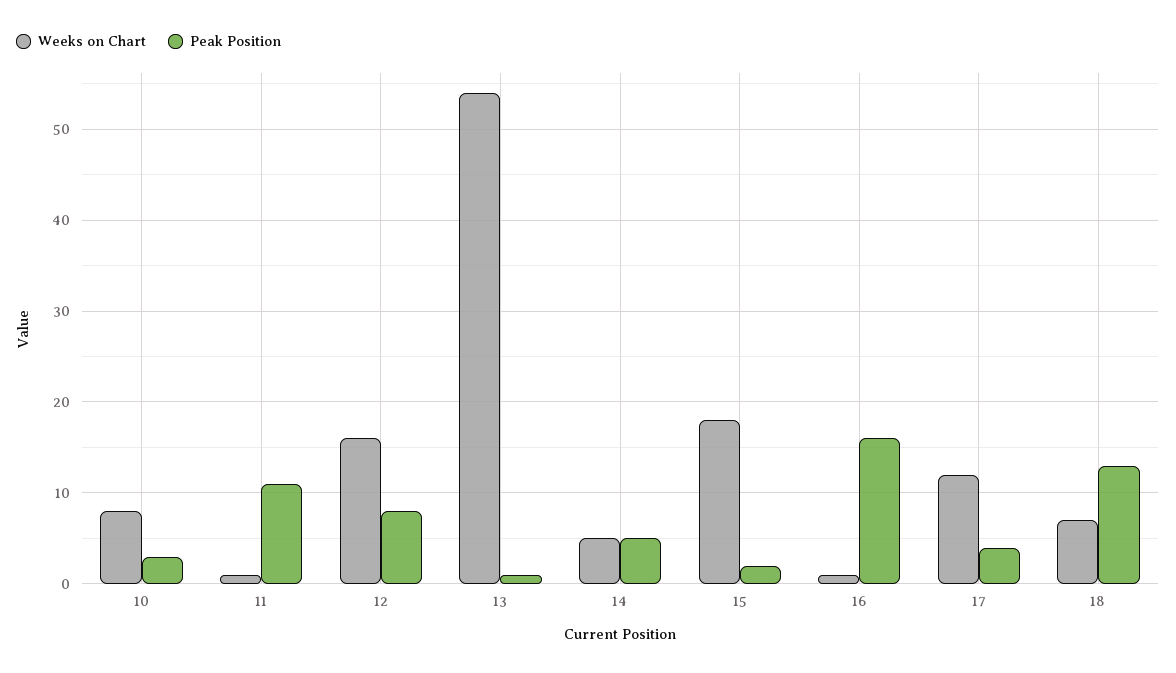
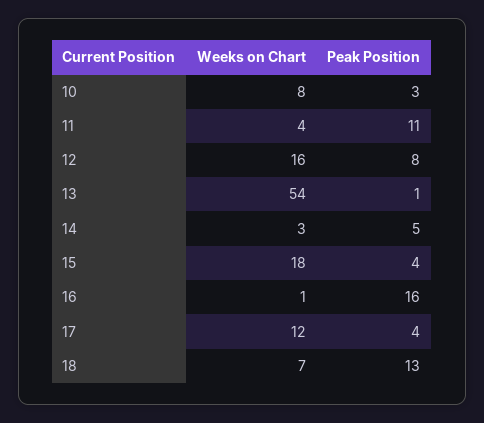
Weeks on Chart, 11: 1 -> 4
Weeks on Chart, 14: 5 -> 3
Peak Position, 15: 2 -> 4

